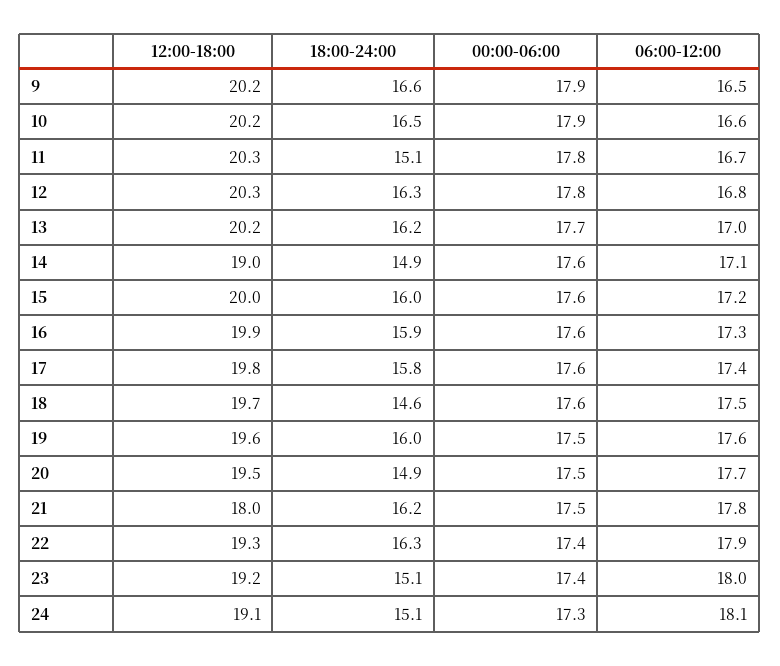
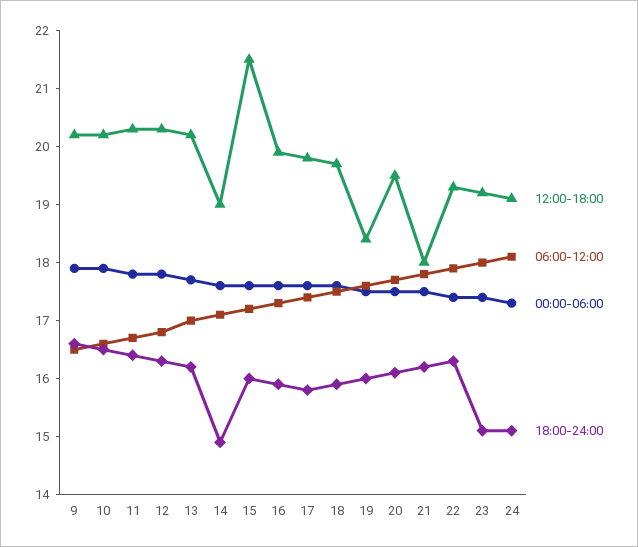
18:00-24:00, 11: 15.1 -> 16.5
12:00-18:00, 15: 20 -> 21.5
18:00-24:00, 18: 14.6 -> 16
12:00-18:00, 19: 19.6 -> 18.5
18:00-24:00, 20: 14.9 -> 16

